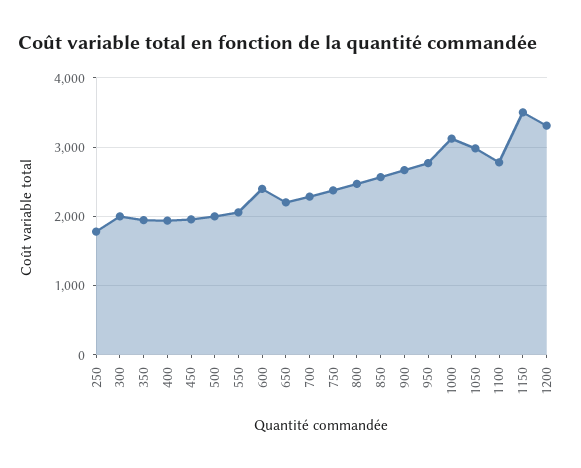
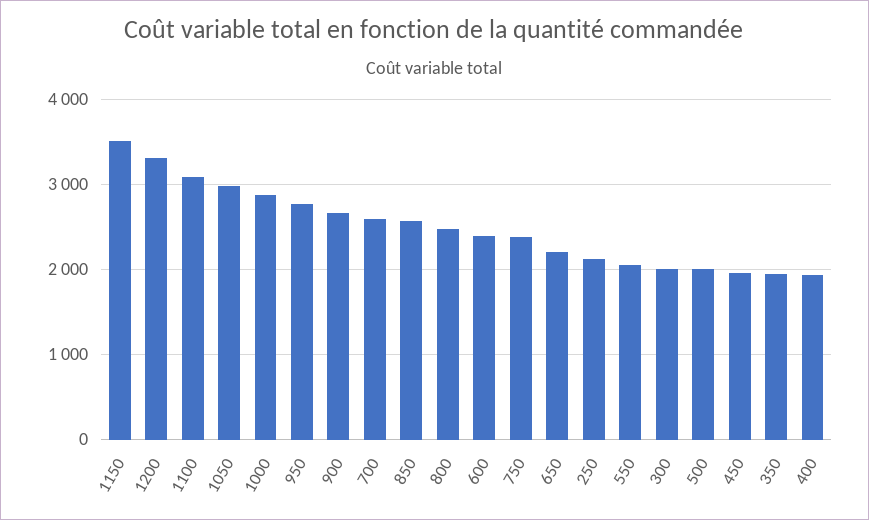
250: 1800 -> 2100
700: 2300 -> 2600
1000: 3100 -> 2900
1100: 2800 -> 3100

